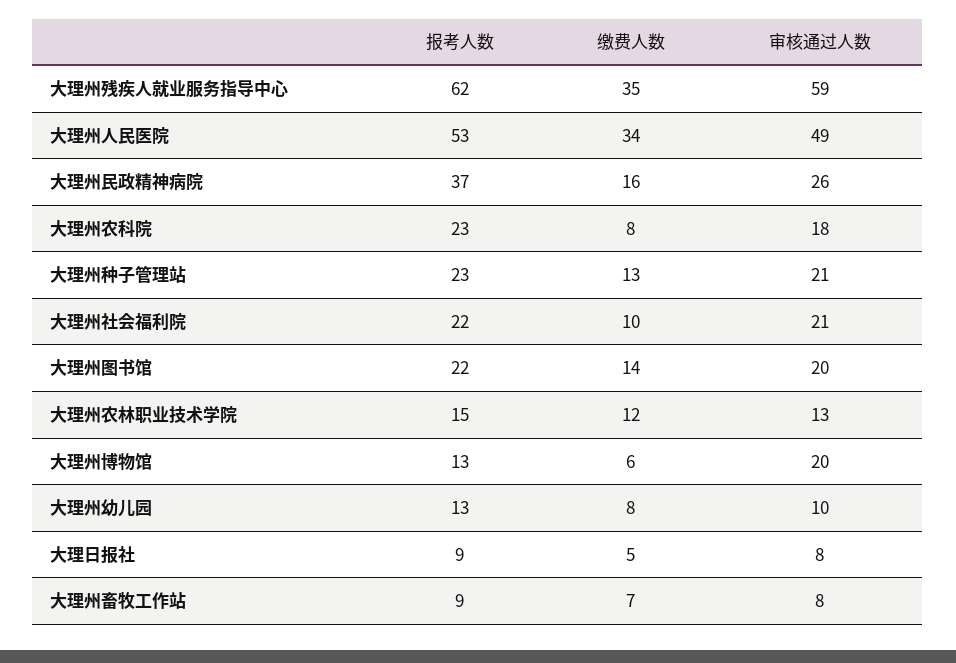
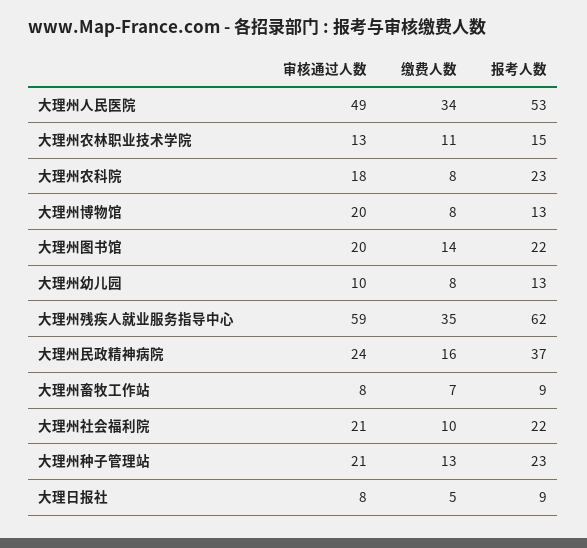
审核通过人数, 大理州民政精神病院: 26 -> 24
缴费人数, 大理州农林职业技术学院: 12 -> 11
缴费人数, 大理州博物馆: 6 -> 8

